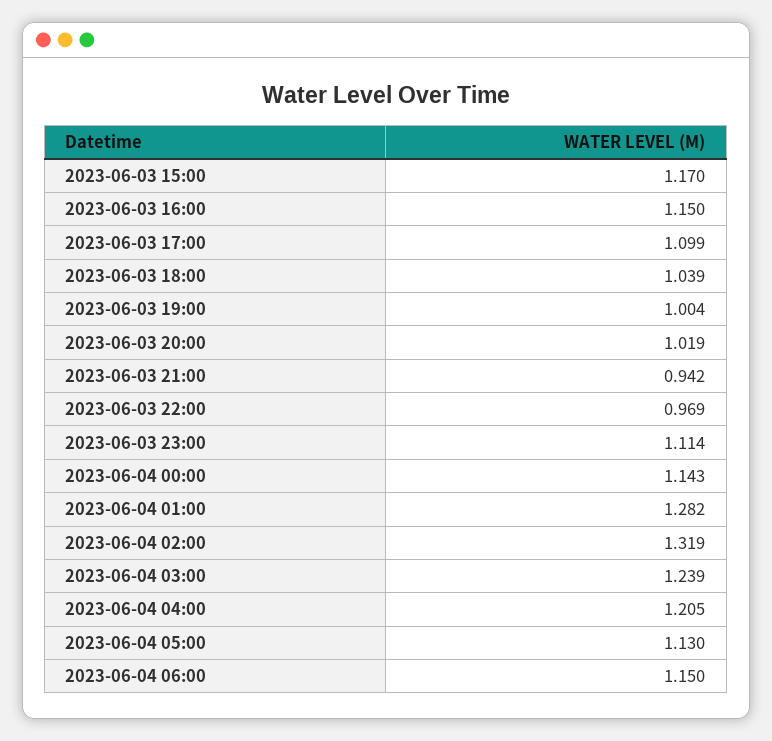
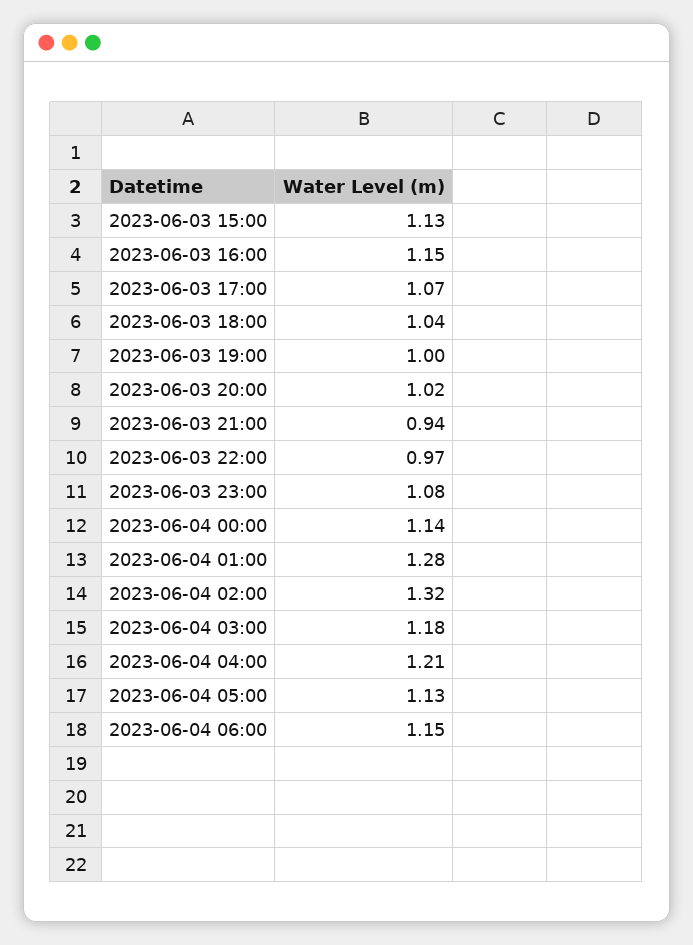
2023-06-03 15:00: 1.17 -> 1.13
2023-06-03 17:00: 1.099 -> 1.07
2023-06-03 23:00: 1.114 -> 1.08
2023-06-04 03:00: 1.239 -> 1.18

